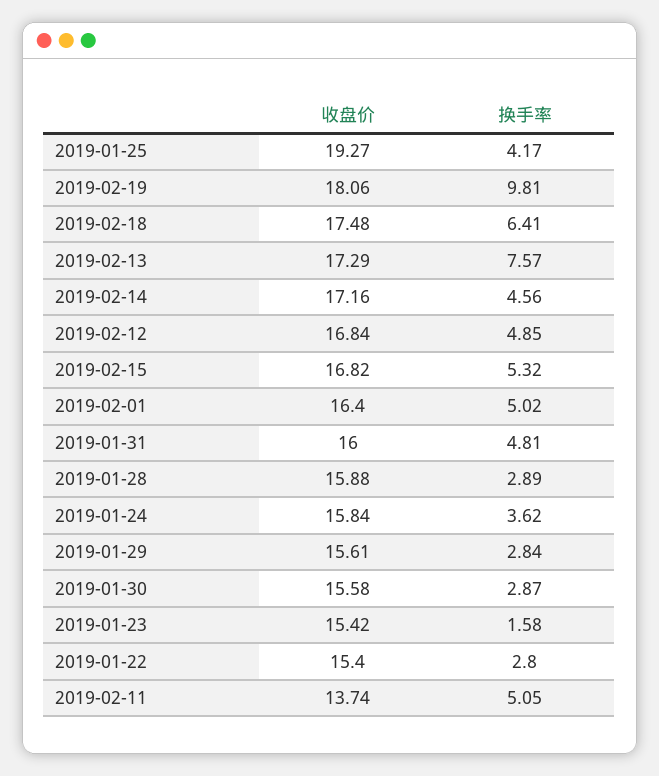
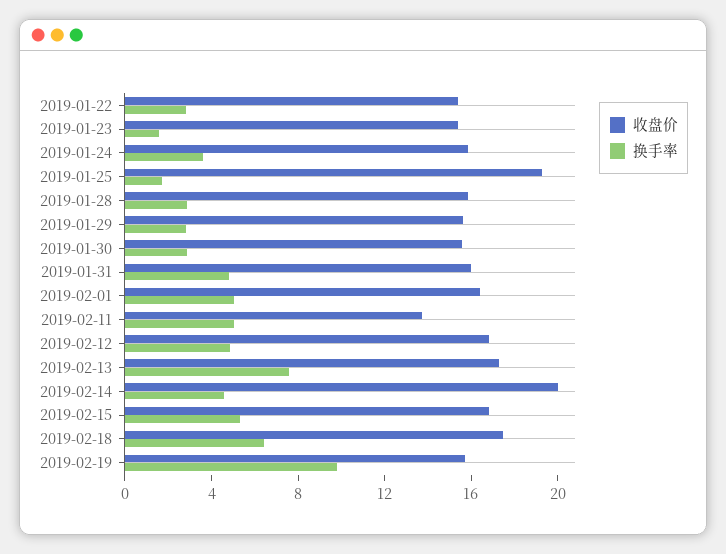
换手率, 2019-01-25: 4.17 -> 2
收盘价, 2019-02-19: 18.06 -> 16
收盘价, 2019-02-14: 17.16 -> 20

